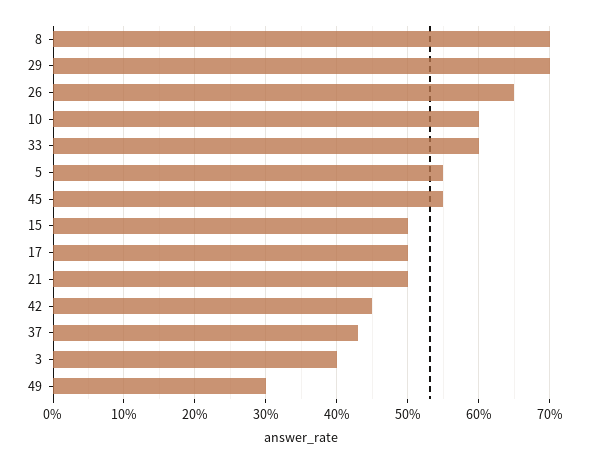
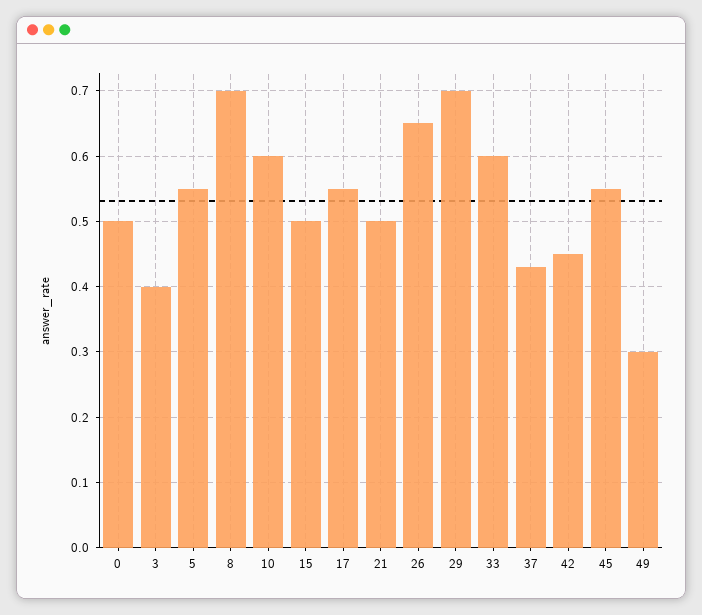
17: 0.5 -> 0.55
0: none -> 0.5

